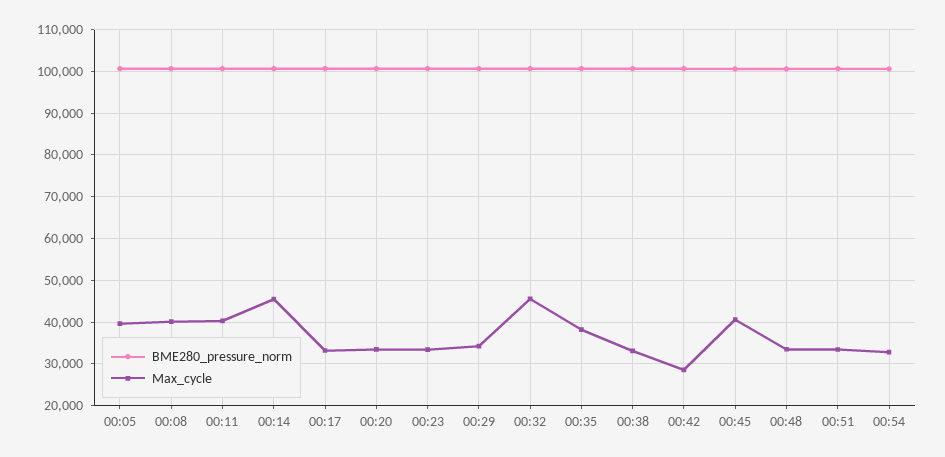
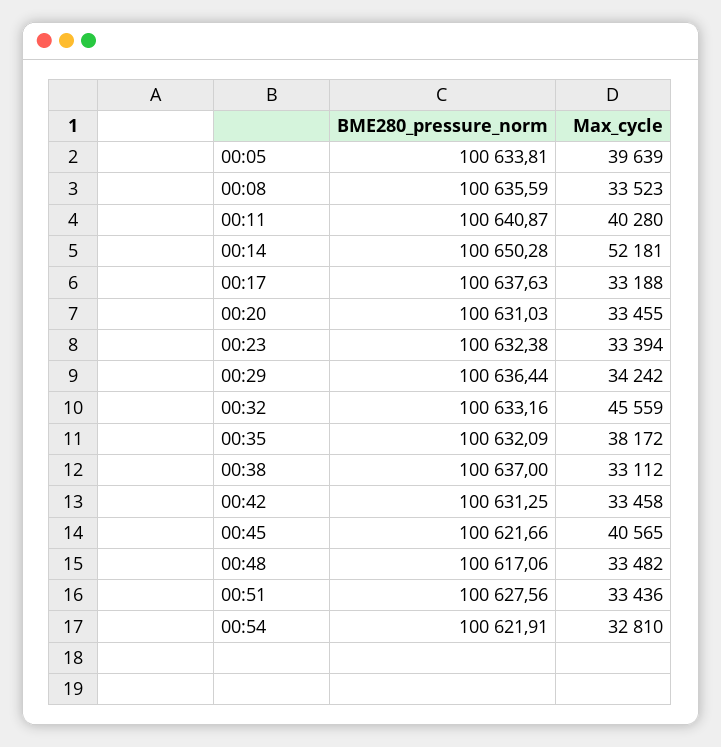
Max_cycle, 00:08: 40000 -> 33523
Max_cycle, 00:14: 46000 -> 52181
Max_cycle, 00:42: 28000 -> 33458

